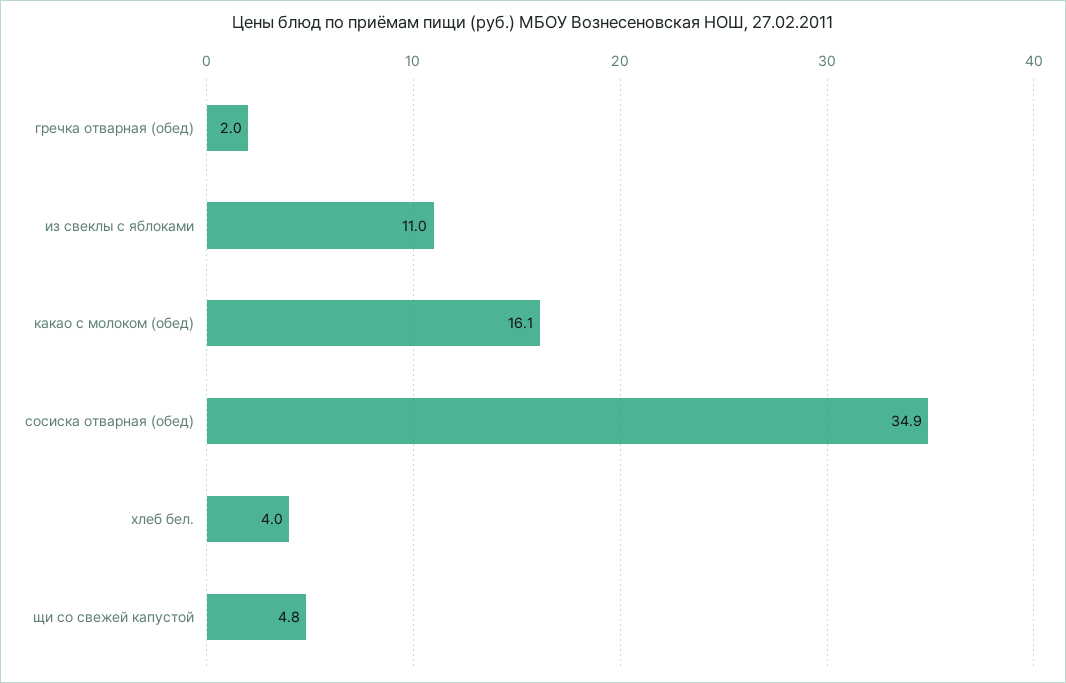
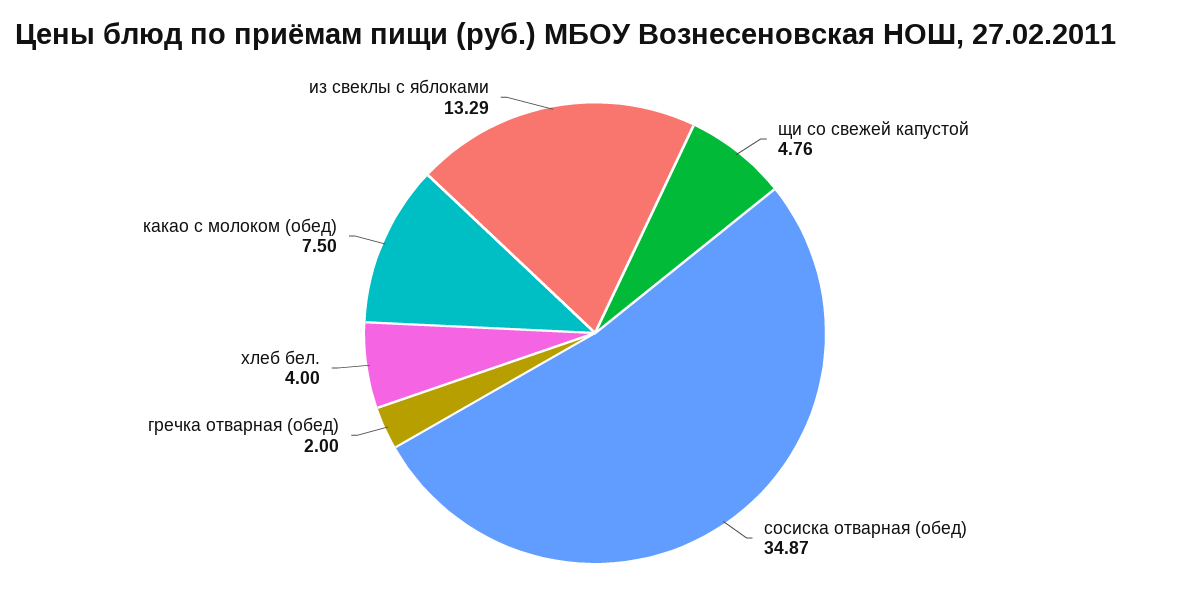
из свеклы с яблоками: 11 -> 13.29
какао с молоком (обед): 16.1 -> 7.5

